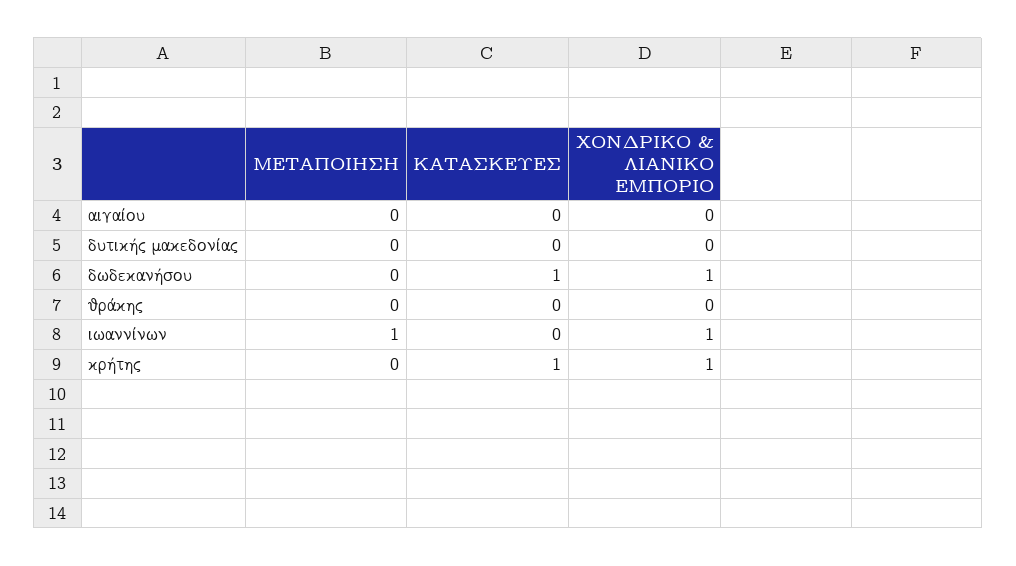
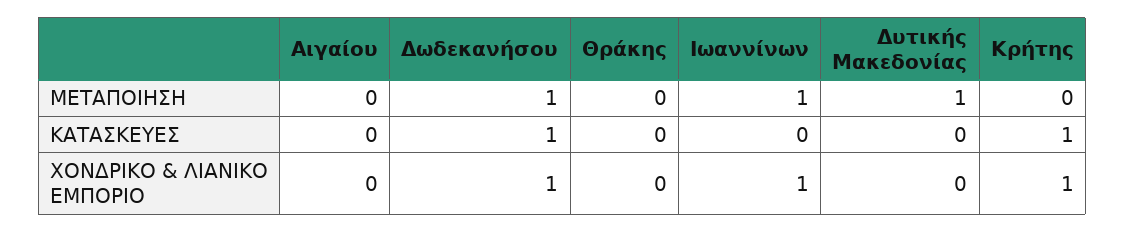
ΜΕΤΑΠΟΙΗΣΗ, δυτικής μακεδονίας: 0 -> 1
ΜΕΤΑΠΟΙΗΣΗ, δωδεκανήσου: 0 -> 1

